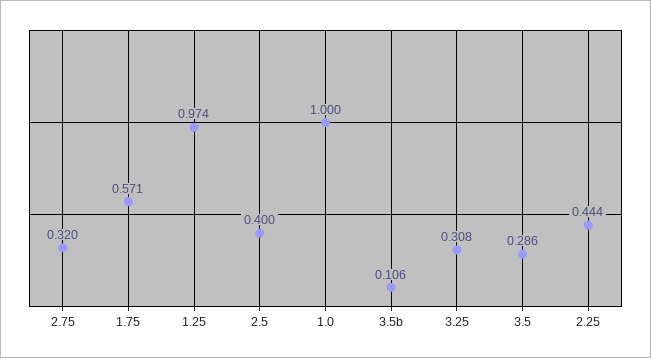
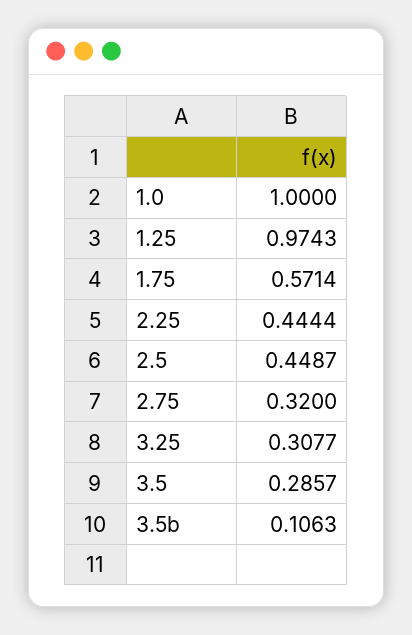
2.5: 0.4 -> 0.4487

